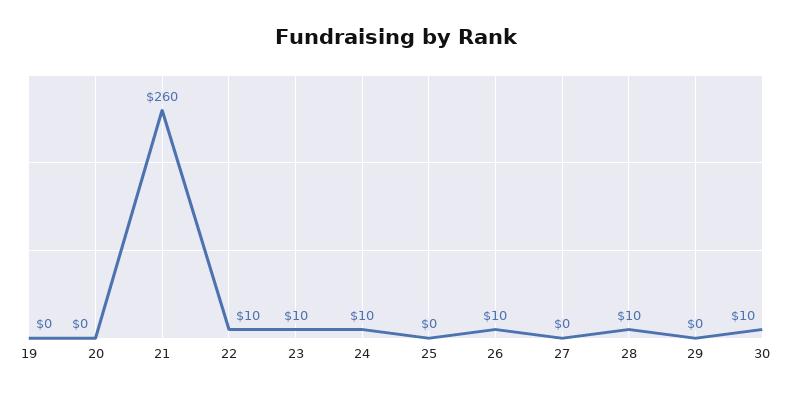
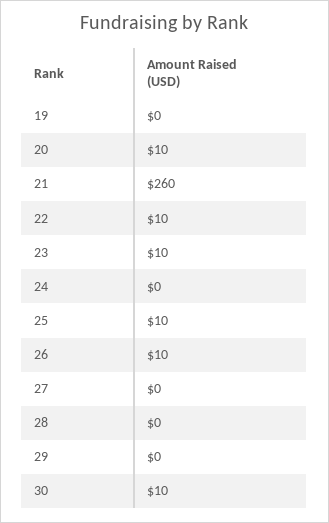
20: 0 -> 10
24: 10 -> 0
25: 0 -> 10
28: 10 -> 0

